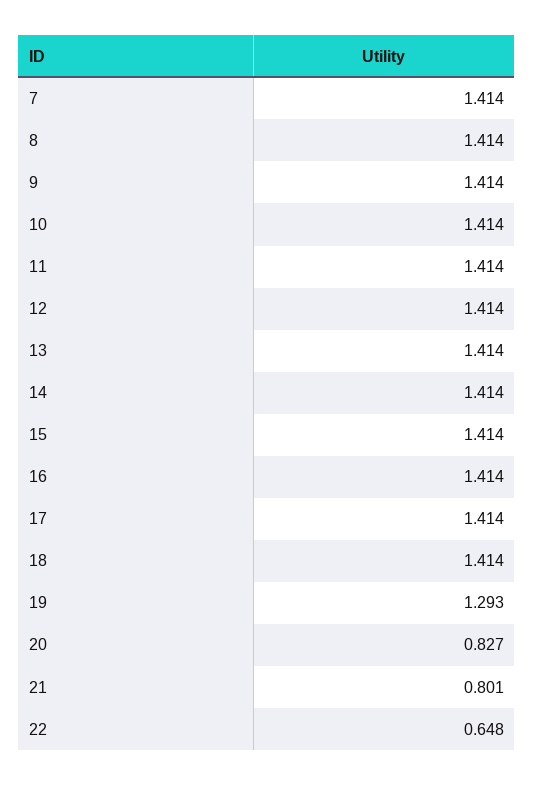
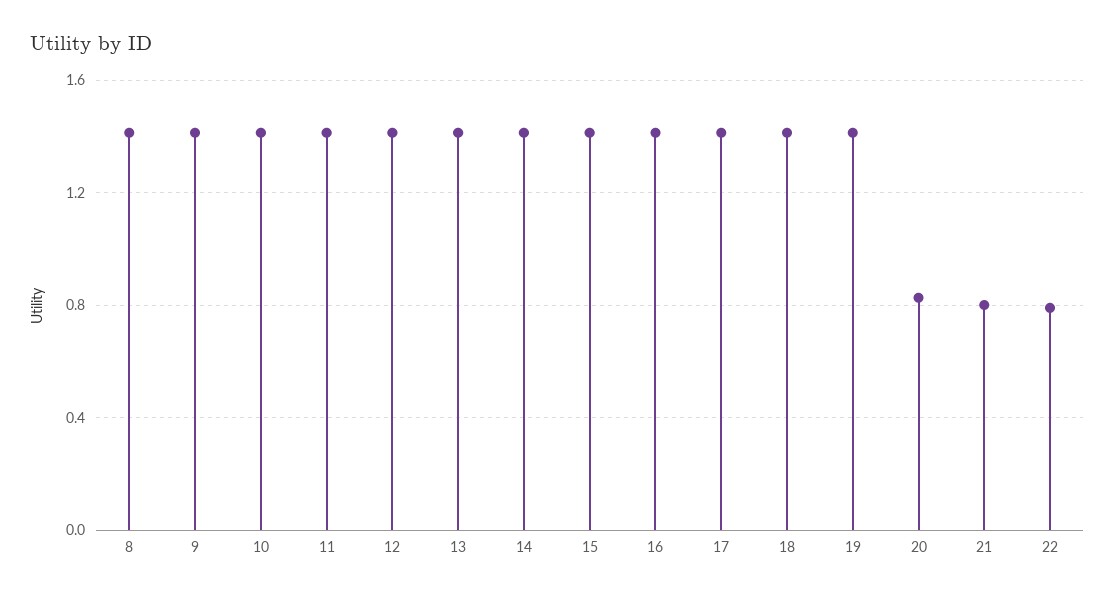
7: 1.414 -> none
19: 1.293 -> 1.4
22: 0.648 -> 0.8

